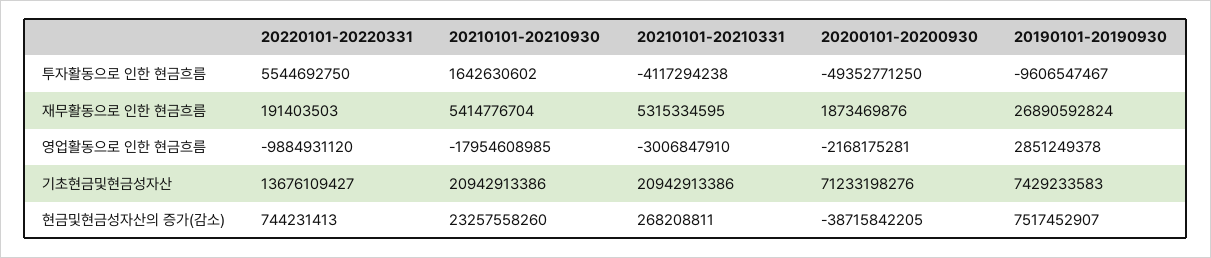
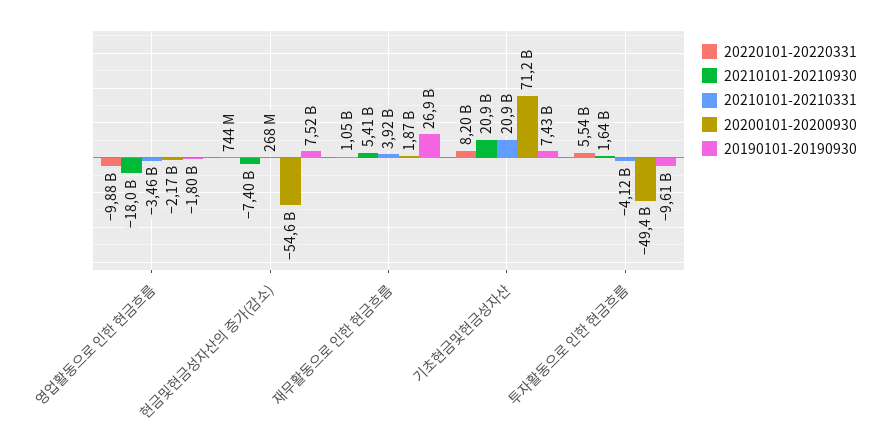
20220101-20220331, 재무활동으로 인한 현금흐름: 191403503 -> 1050000000
20210101-20210331, 재무활동으로 인한 현금흐름: 5315334595 -> 3920000000
20210101-20210331, 영업활동으로 인한 현금흐름: -3006847910 -> -3460000000
20190101-20190930, 영업활동으로 인한 현금흐름: 2851249378 -> -1800000000
20220101-20220331, 기초현금및현금성자산: 13676109427 -> 8200000000
20210101-20210930, 현금및현금성자산의 증가(감소): 23257558260 -> -7400000000
20200101-20200930, 현금및현금성자산의 증가(감소): -38715842205 -> -54600000000

